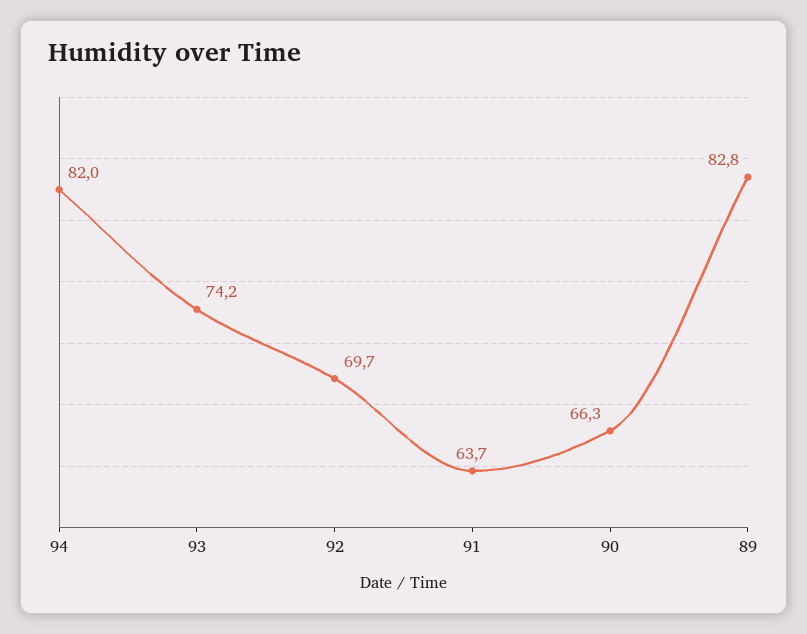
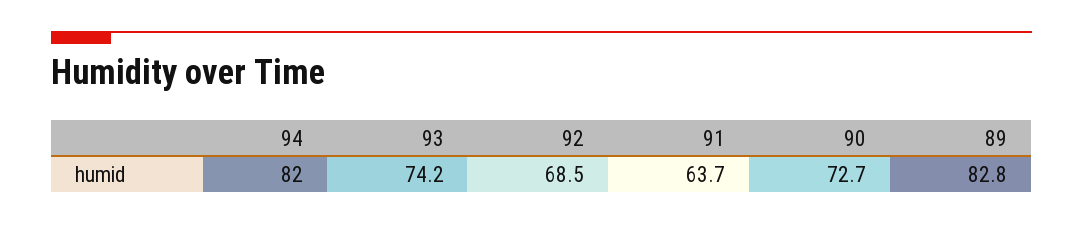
92: 69.7 -> 68.5
90: 66.3 -> 72.7

